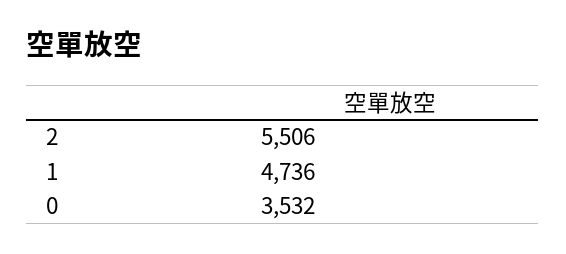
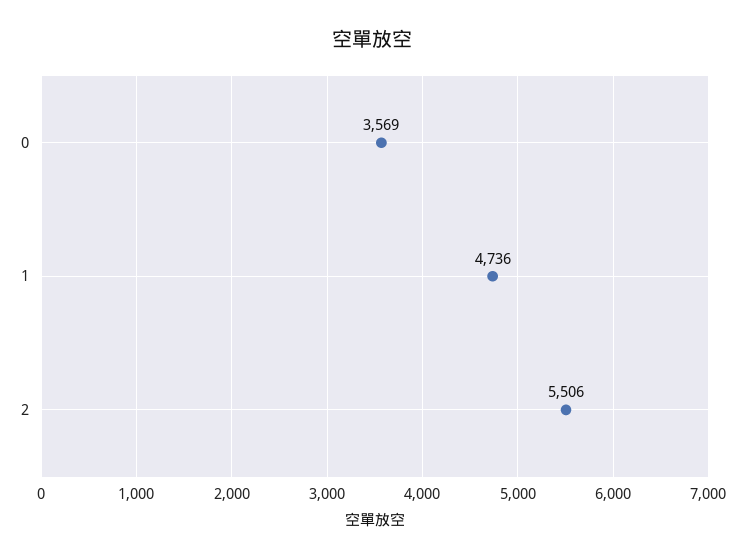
0: 3532 -> 3569

